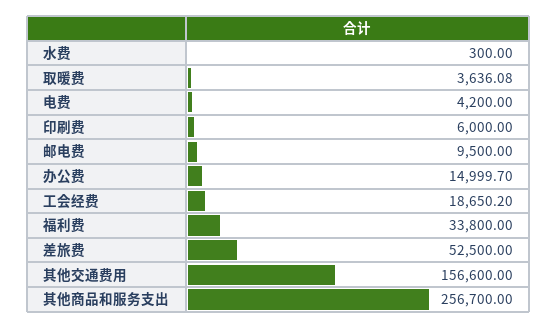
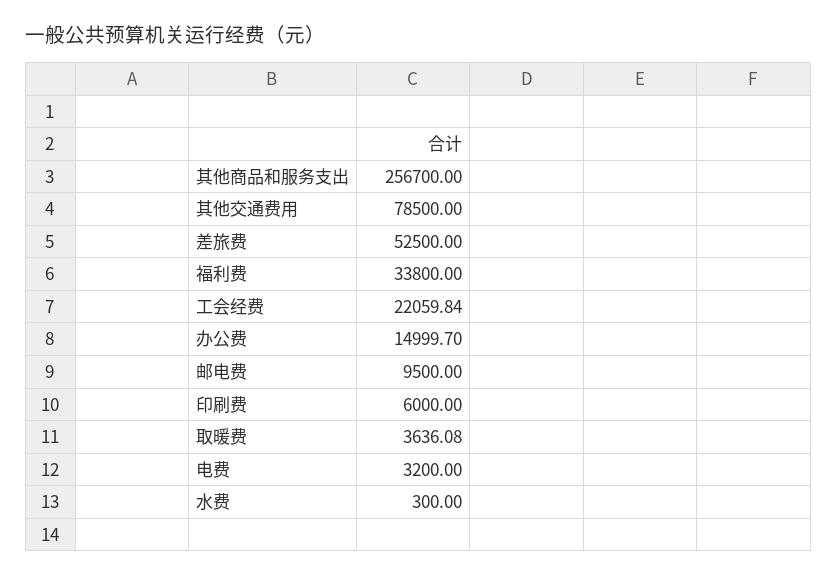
电费: 4200 -> 3200
工会经费: 18650.2 -> 22059.84
其他交通费用: 156600 -> 78500

